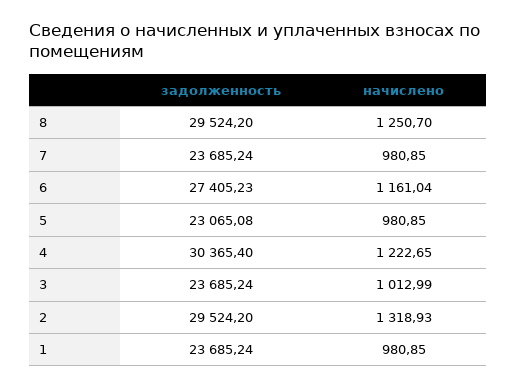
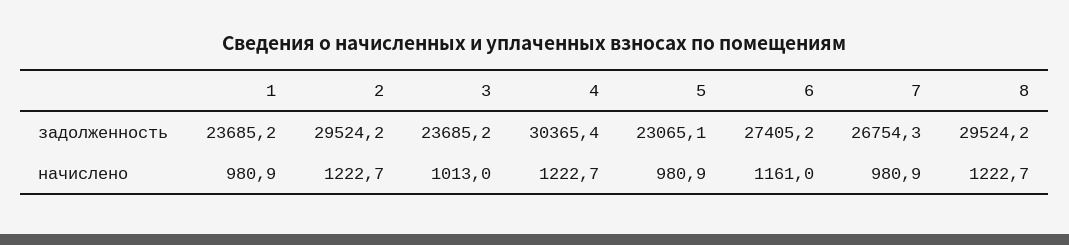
начислено, 8: 1250.7 -> 1222.7
задолженность, 7: 23685.24 -> 26754.3
начислено, 2: 1318.93 -> 1222.7

